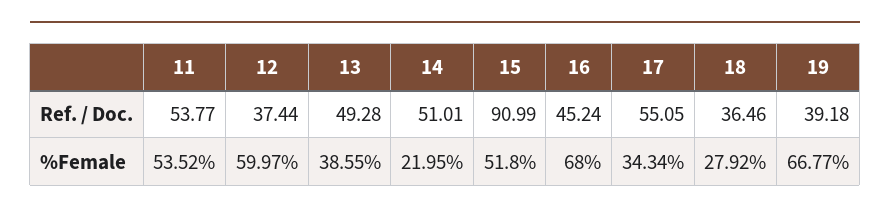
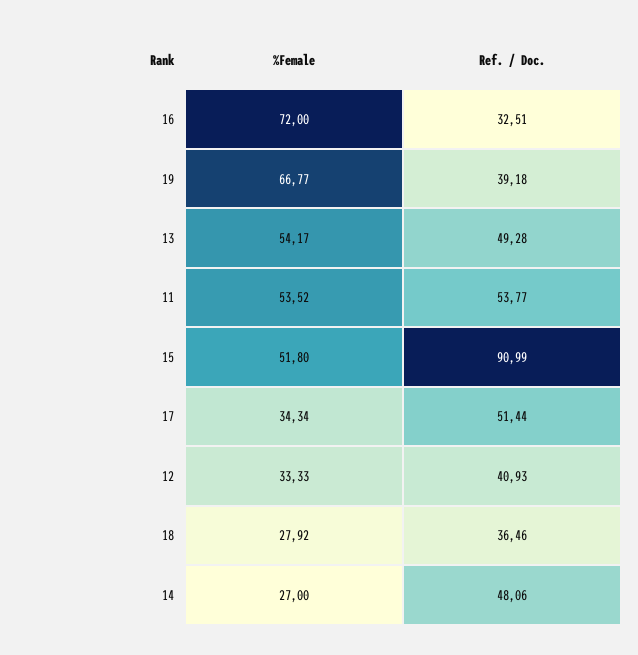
12, Ref. / Doc.: 37.44 -> 40.93
14, Ref. / Doc.: 51.01 -> 48.06
16, Ref. / Doc.: 45.24 -> 32.51
17, Ref. / Doc.: 55.05 -> 51.44
12, %Female: 59.97 -> 33.33
13, %Female: 38.55 -> 54.17
14, %Female: 21.95 -> 27
16, %Female: 68 -> 72

